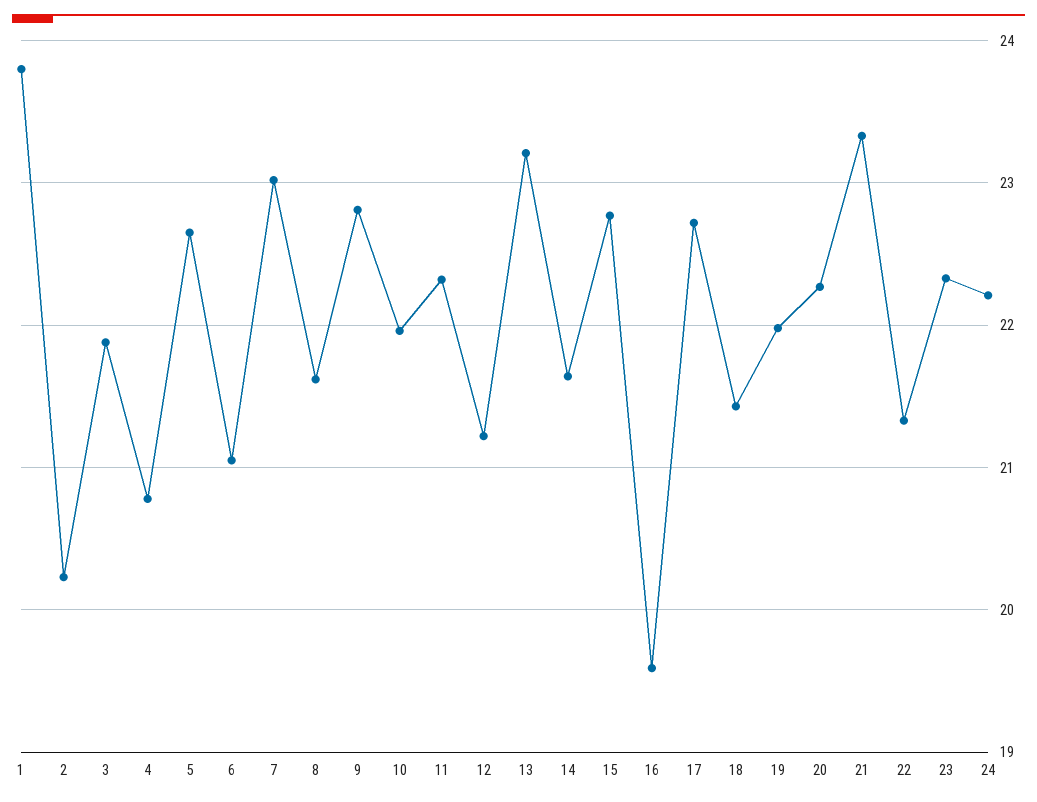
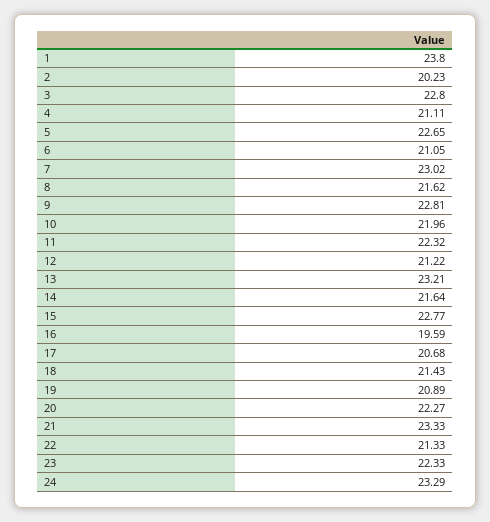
3: 21.9 -> 22.8
4: 20.8 -> 21.11
17: 22.7 -> 20.68
19: 22 -> 20.89
24: 22.2 -> 23.29

